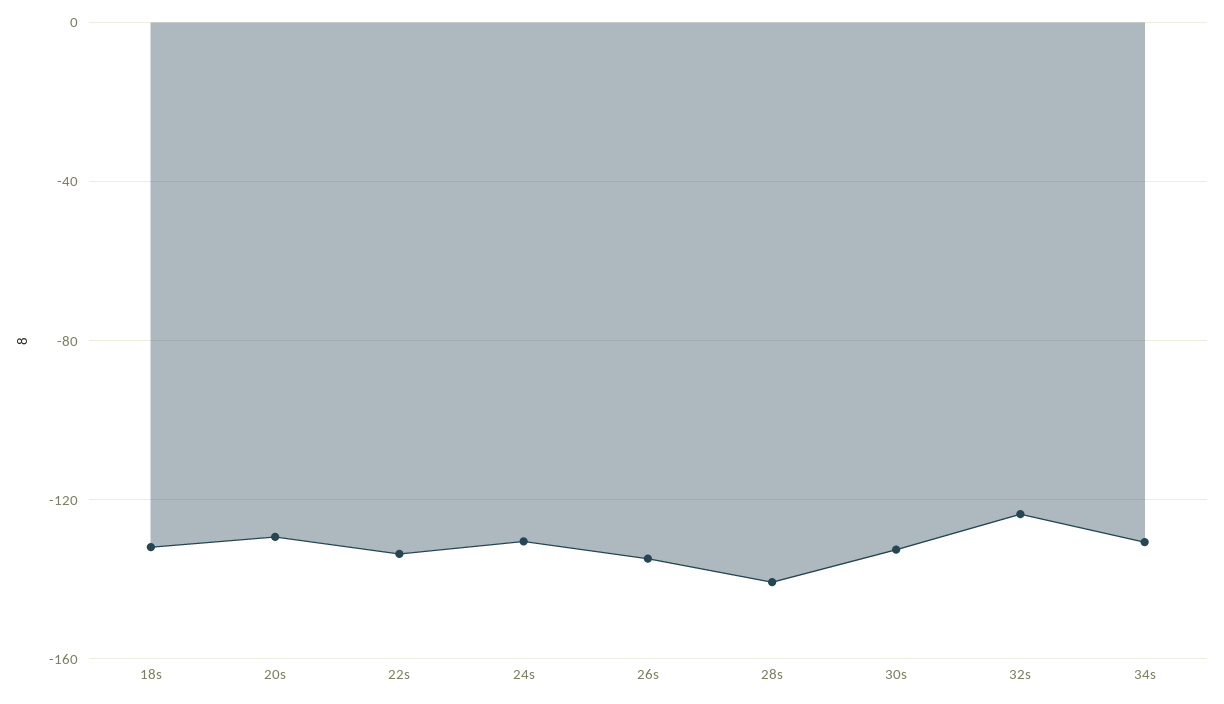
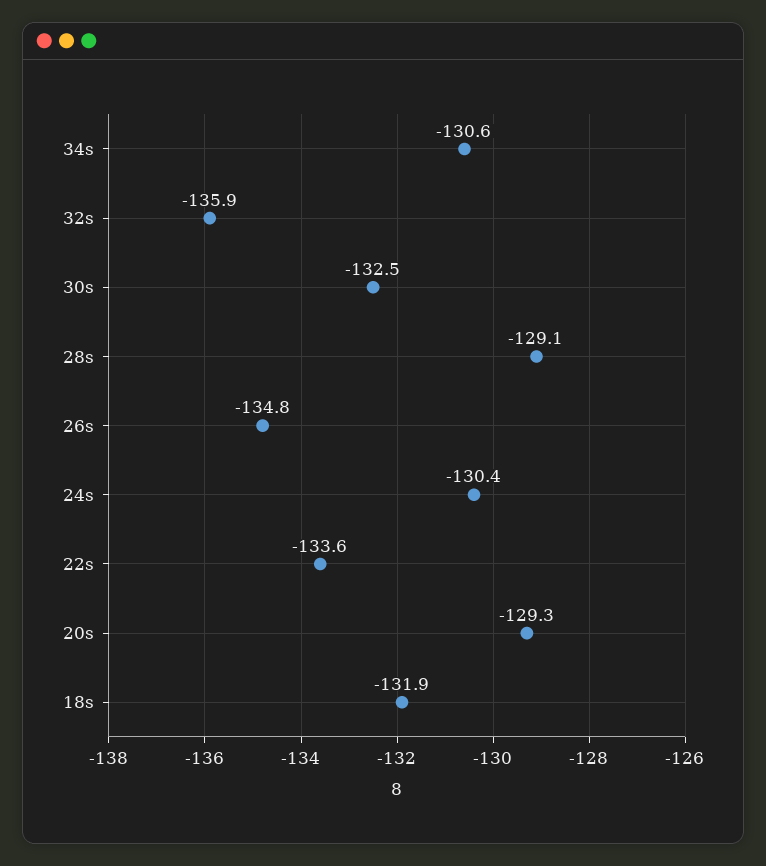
28s: -140 -> -129.1
32s: -125 -> -135.9

